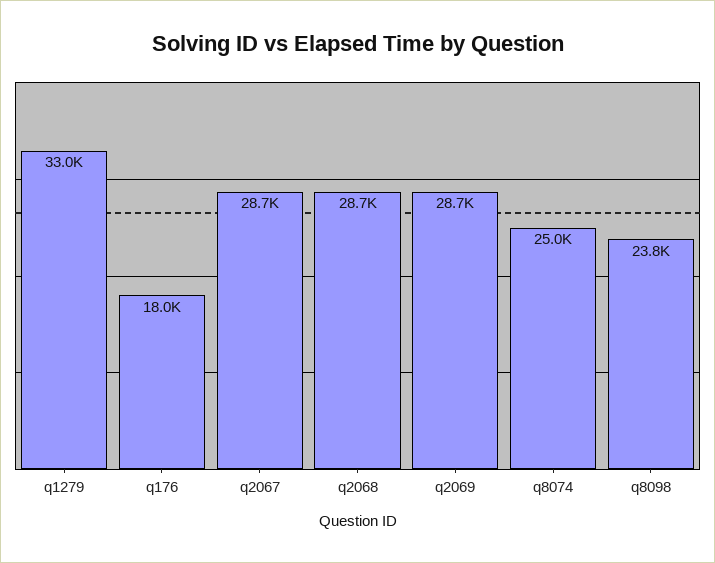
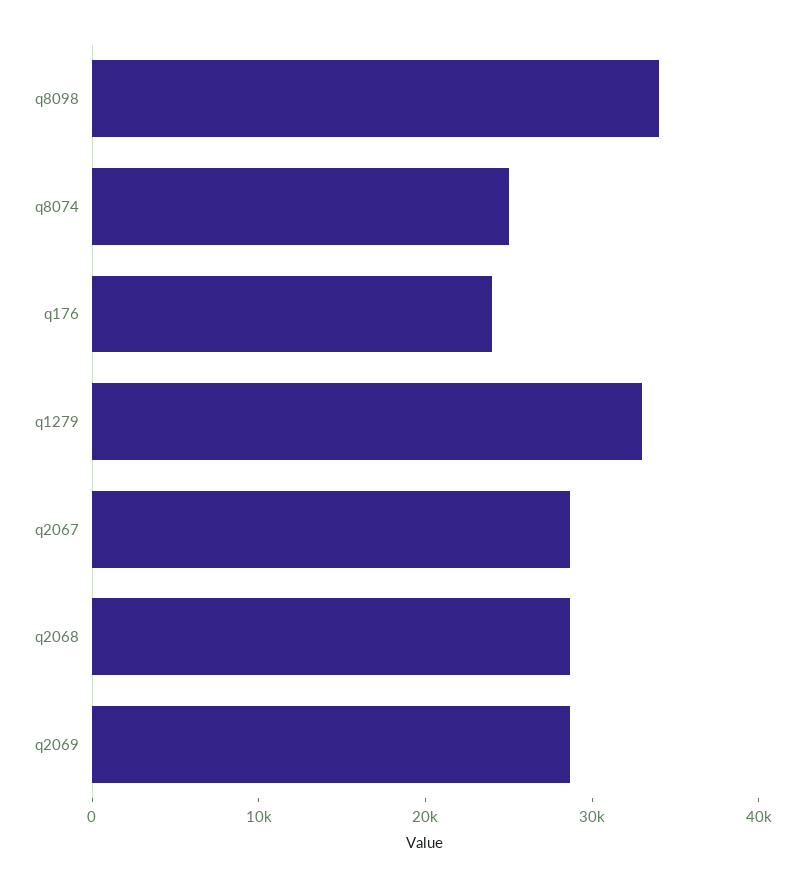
q176: 18000 -> 24000
q8098: 23800 -> 34000

